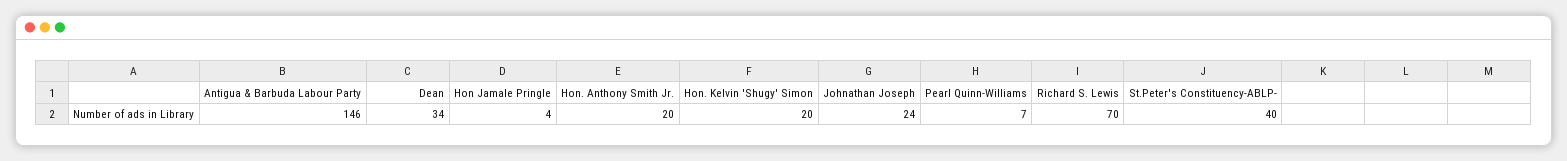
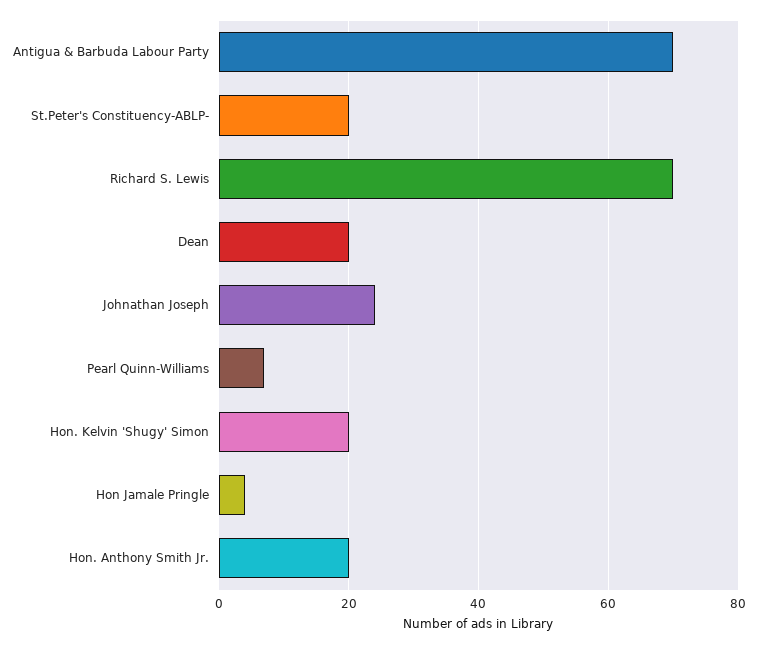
Antigua & Barbuda Labour Party: 146 -> 70
Dean: 34 -> 20
St.Peter's Constituency-ABLP-: 40 -> 20

